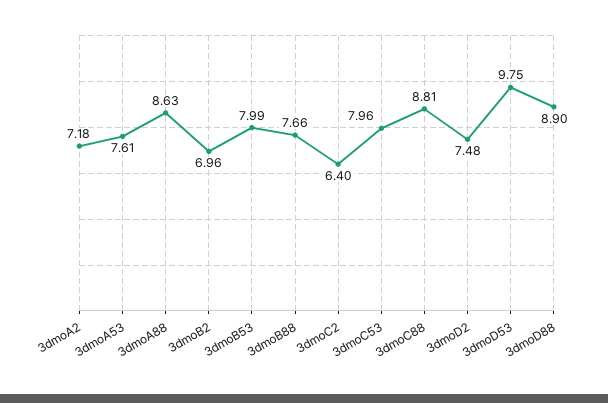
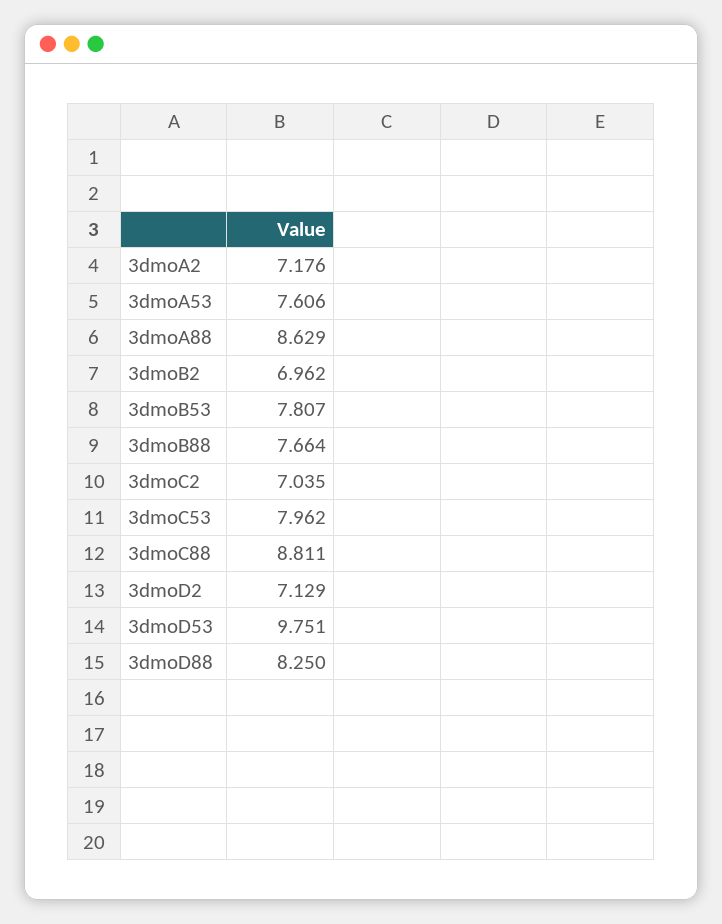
3dmoB53: 7.99 -> 7.807
3dmoC2: 6.4 -> 7.035
3dmoD2: 7.48 -> 7.129
3dmoD88: 8.9 -> 8.25

